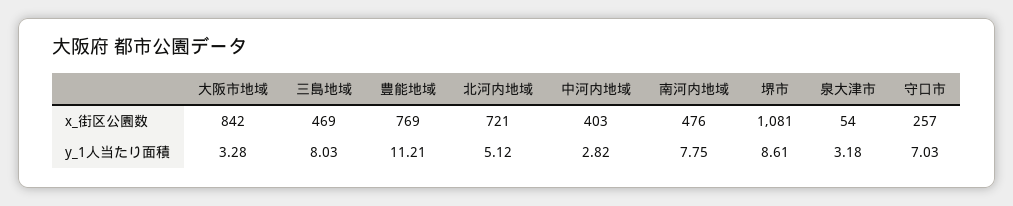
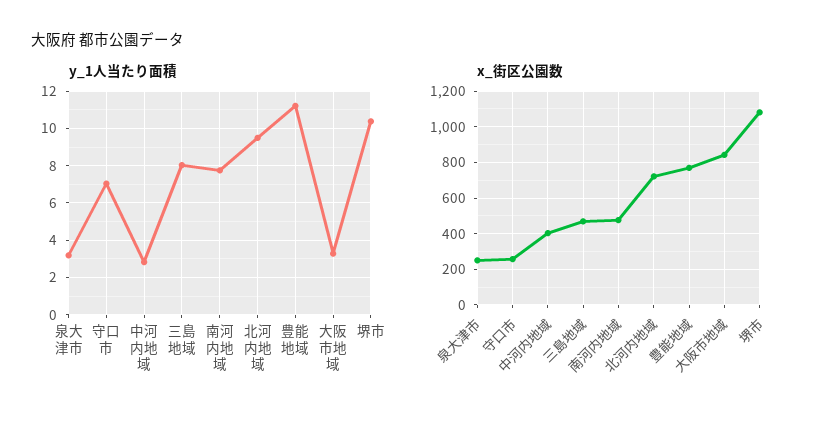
x_街区公園数, 泉大津市: 54 -> 250
y_1人当たり面積, 北河内地域: 5.12 -> 9.5
y_1人当たり面積, 堺市: 8.61 -> 10.5

